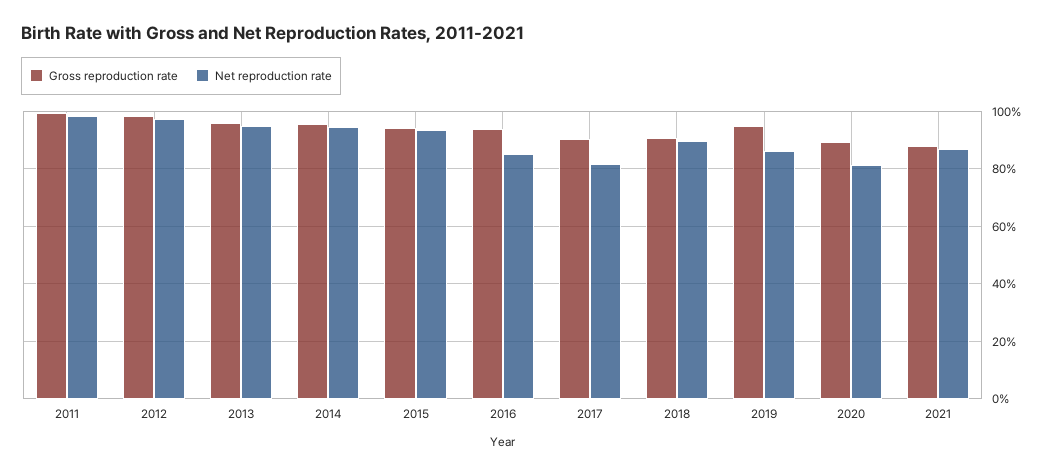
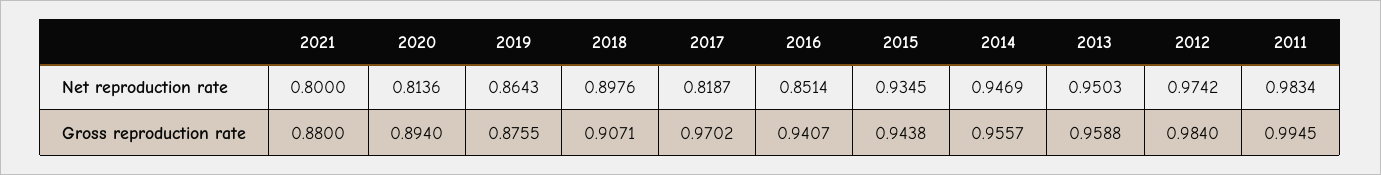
Gross reproduction rate, 2017: 0.9 -> 0.9702
Gross reproduction rate, 2019: 0.95 -> 0.8755
Net reproduction rate, 2021: 0.875 -> 0.8

